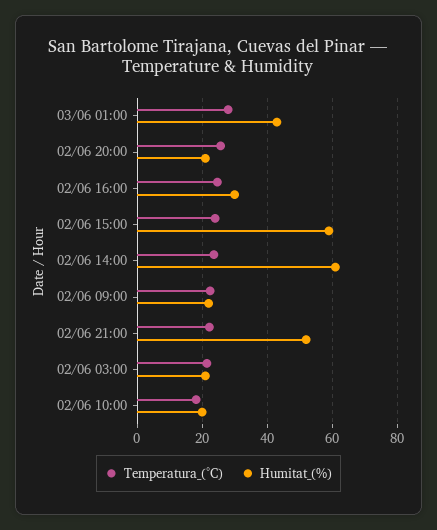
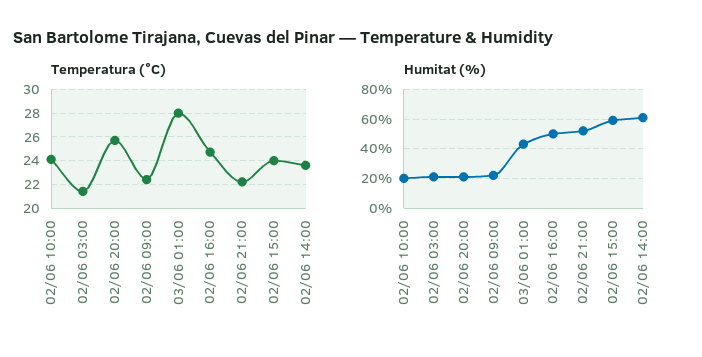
Humitat_(%), 02/06 16:00: 30 -> 50
Temperatura_(°C), 02/06 10:00: 18 -> 24

